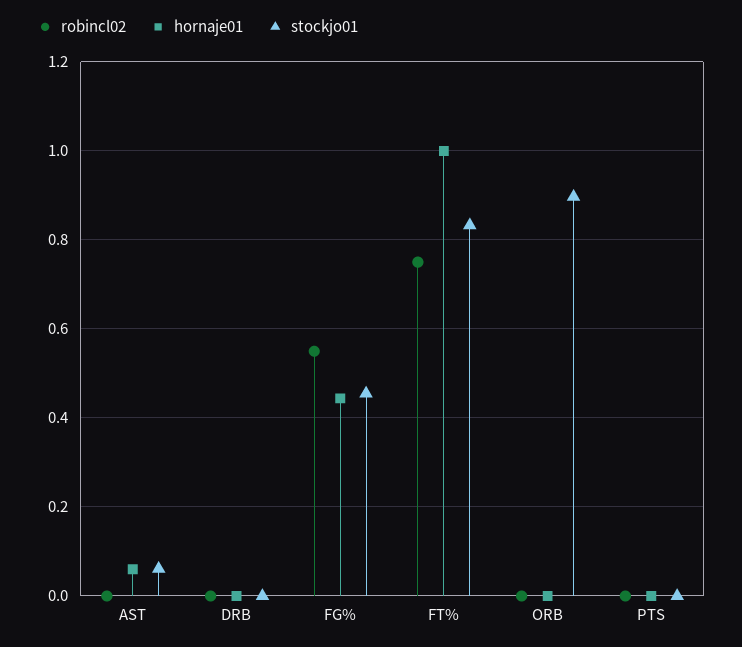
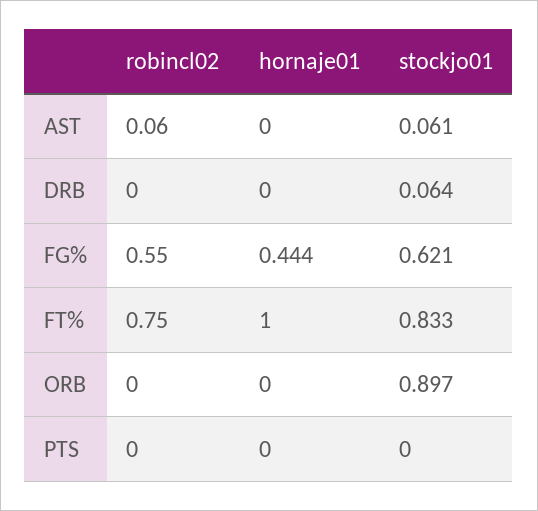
robincl02, AST: 0 -> 0.06
hornaje01, AST: 0.06 -> 0
stockjo01, DRB: 0 -> 0.064
stockjo01, FG%: 0.46 -> 0.621

